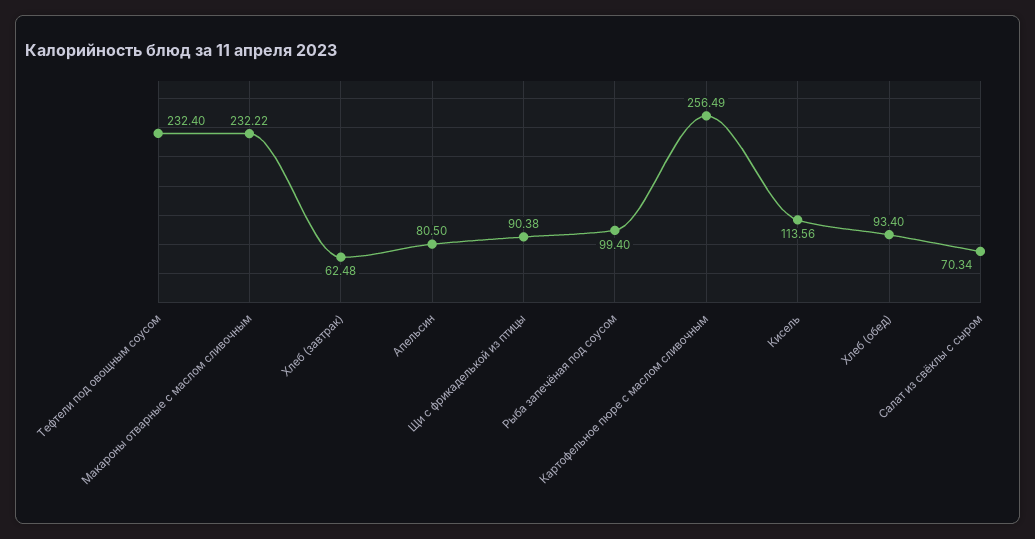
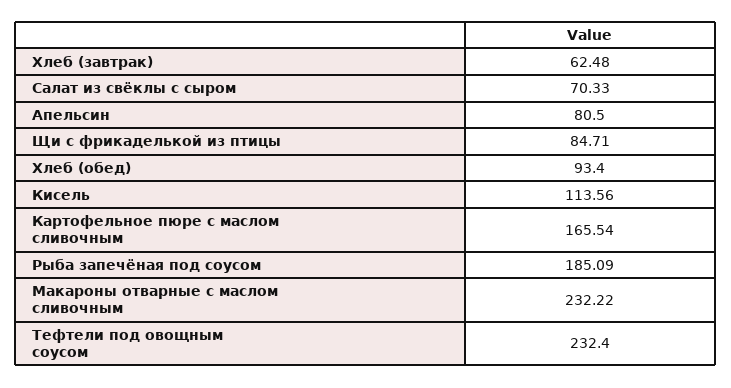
Щи с фрикаделькой из птицы: 90.38 -> 84.71
Рыба запечёная под соусом: 99.4 -> 185.09
Картофельное пюре с маслом сливочным: 256.49 -> 165.54
Салат из свёклы с сыром: 70.34 -> 70.33

